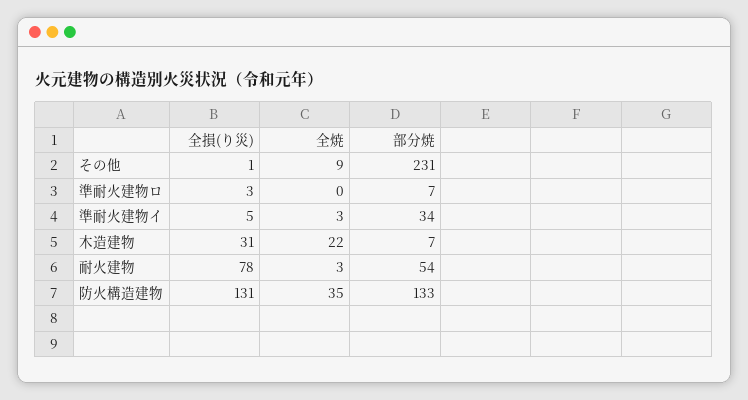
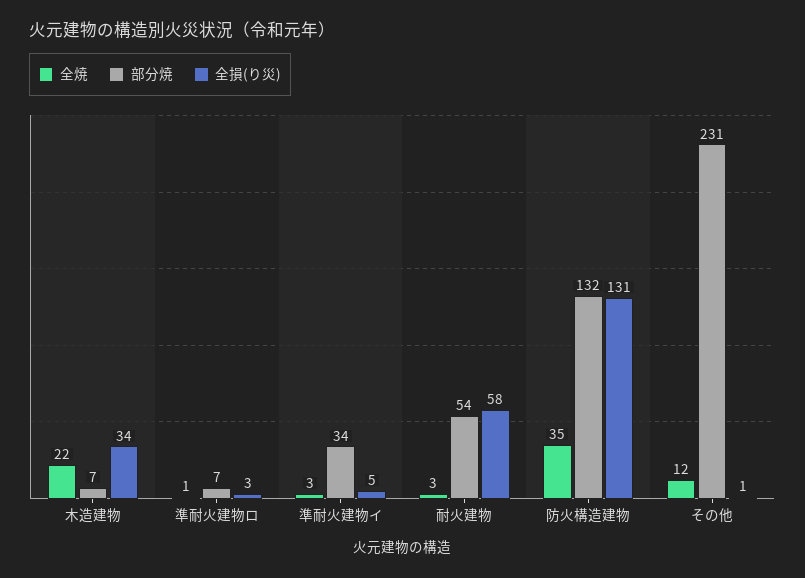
全焼, その他: 9 -> 12
全焼, 準耐火建物ロ: 0 -> 1
全損(り災), 木造建物: 31 -> 34
全損(り災), 耐火建物: 78 -> 58
部分焼, 防火構造建物: 133 -> 132

